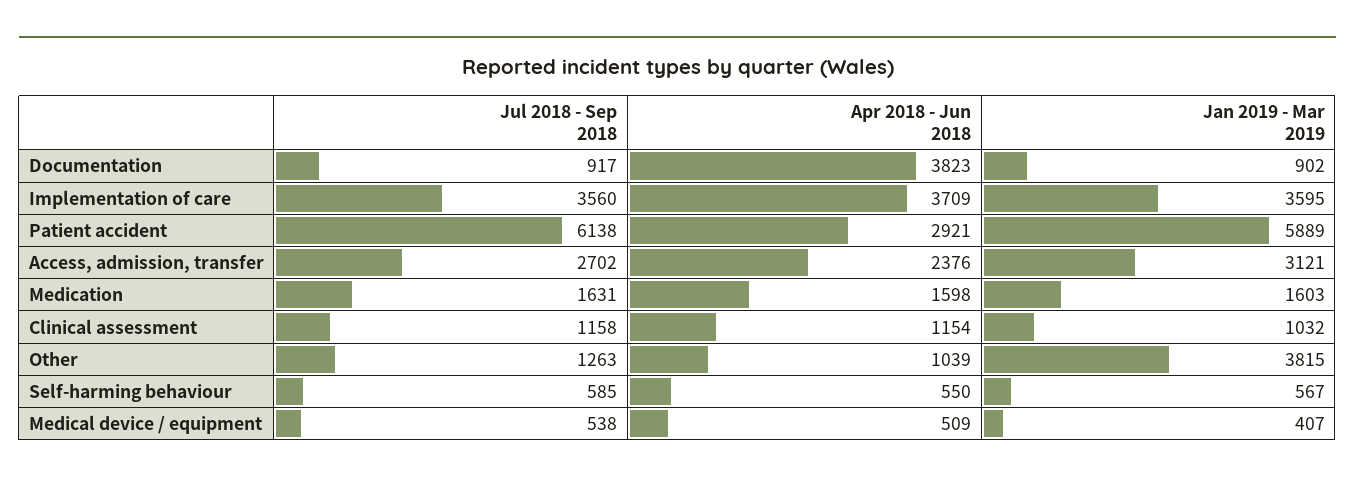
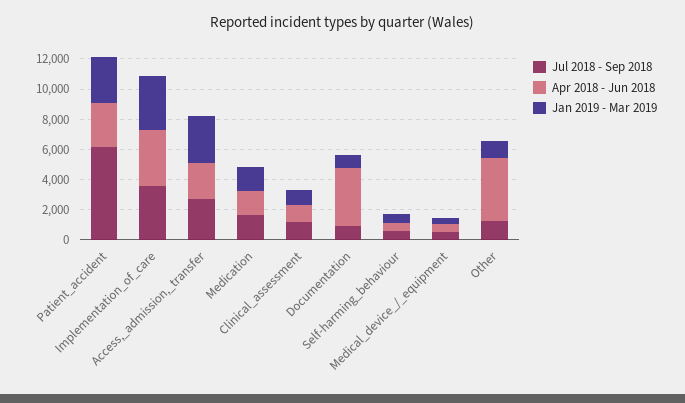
Jan 2019 - Mar 2019, Patient accident: 5889 -> 3000
Apr 2018 - Jun 2018, Other: 1039 -> 4000
Jan 2019 - Mar 2019, Other: 3815 -> 1000

